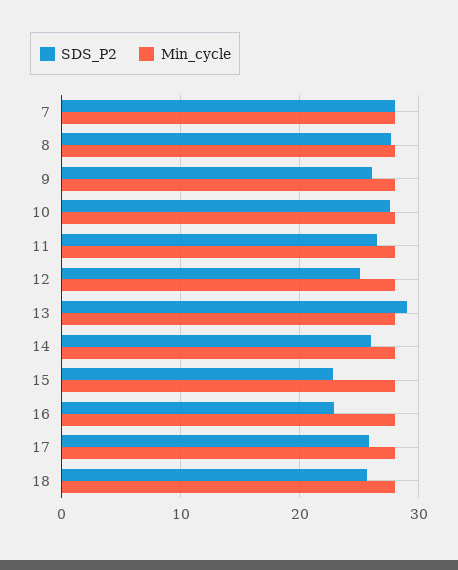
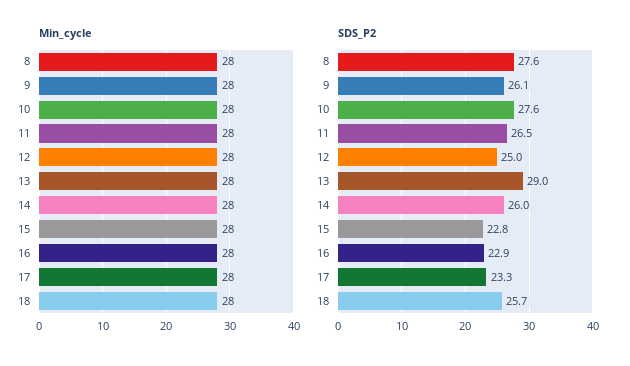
SDS_P2, 7: 28 -> none
Min_cycle, 7: 28 -> none
SDS_P2, 17: 26 -> 23.3

